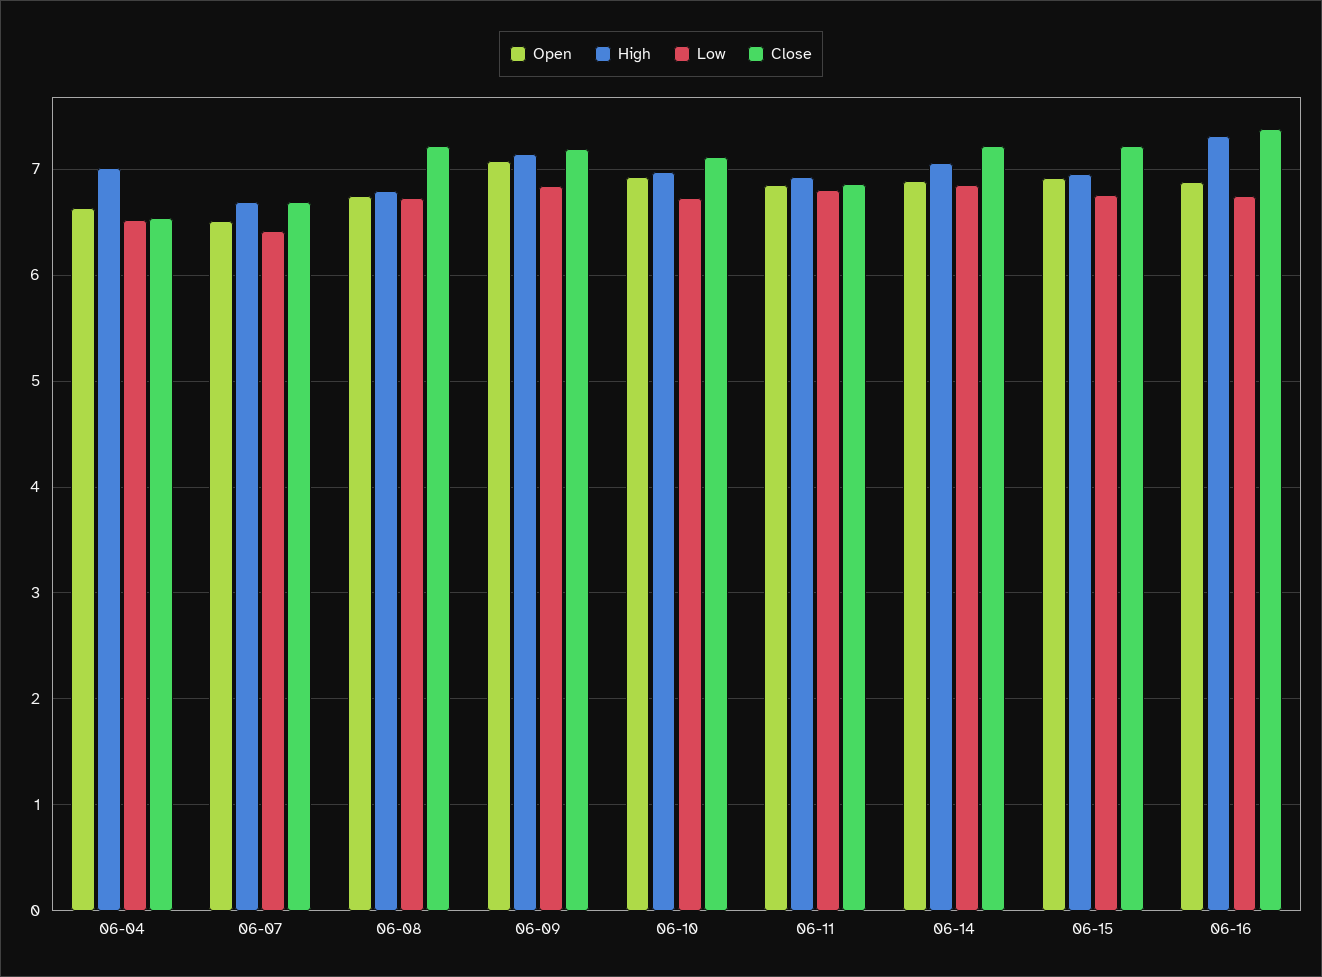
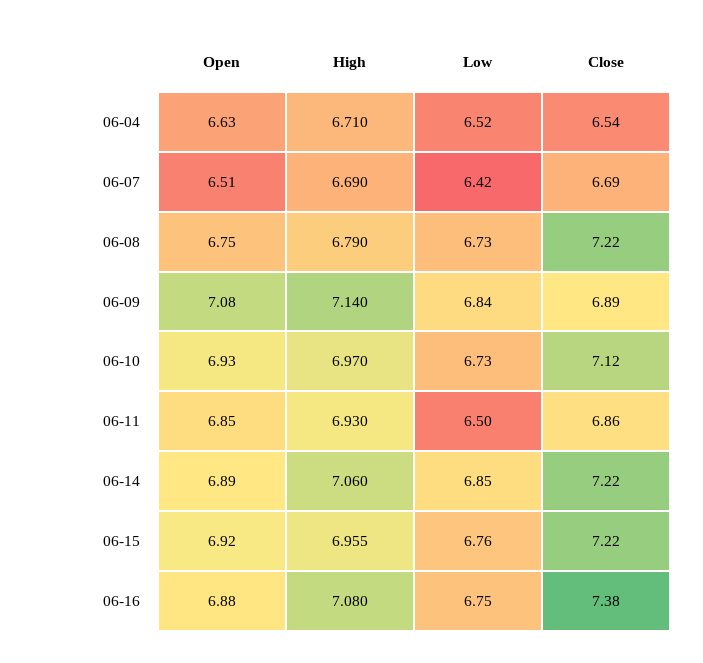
High, 06-04: 7 -> 6.71
Close, 06-09: 7.2 -> 6.89
Low, 06-11: 6.8 -> 6.5
High, 06-16: 7.3 -> 7.08

